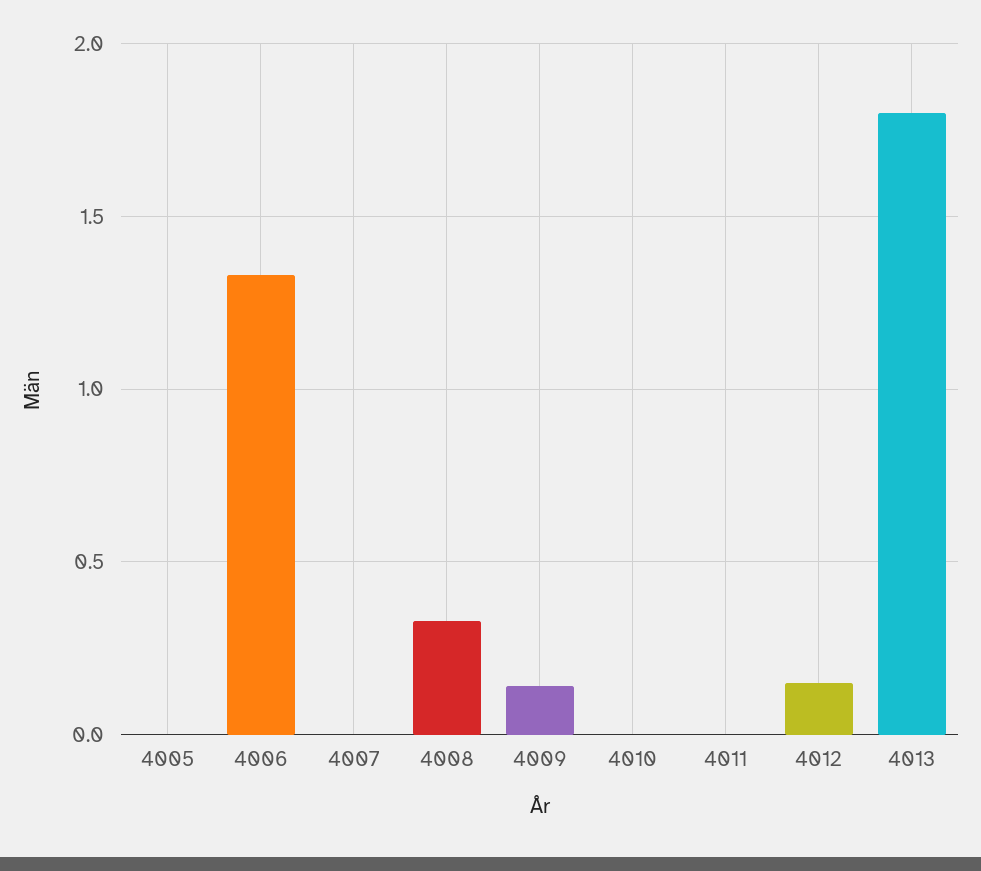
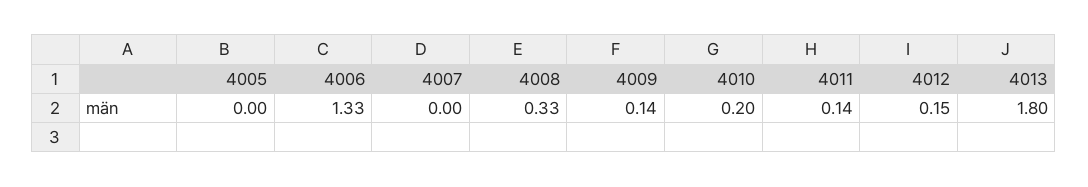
4010: 0 -> 0.2
4011: 0 -> 0.14

